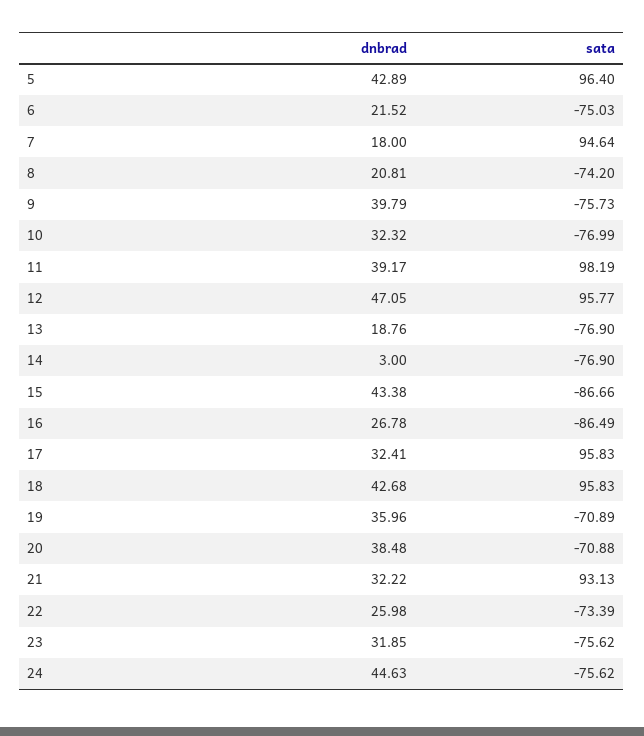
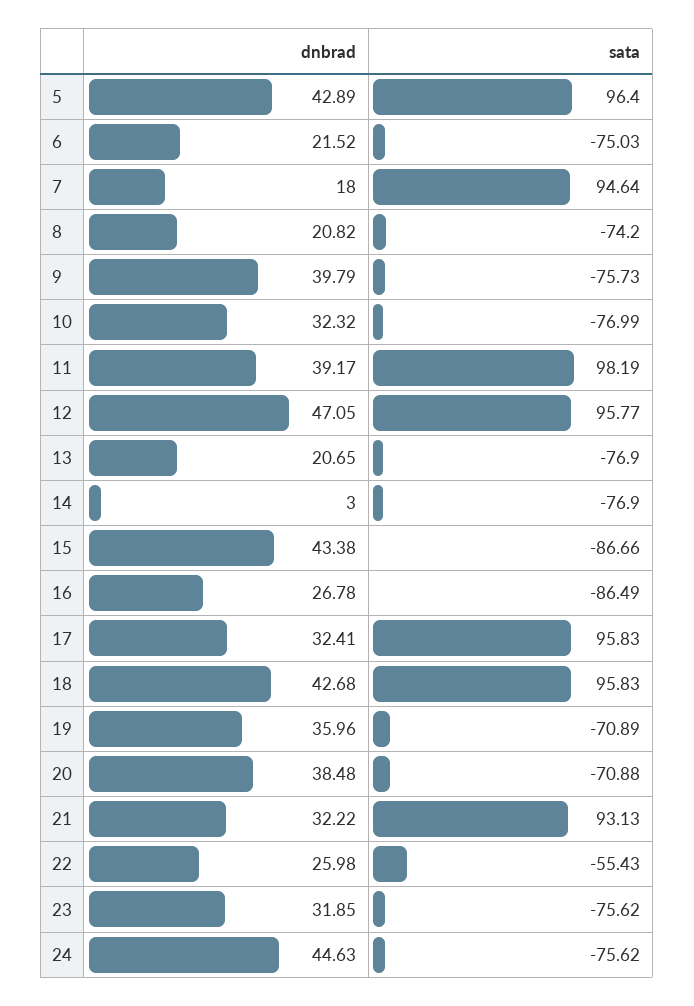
dnbrad, 8: 20.81 -> 20.82
dnbrad, 13: 18.76 -> 20.65
sata, 22: -73.39 -> -55.43

